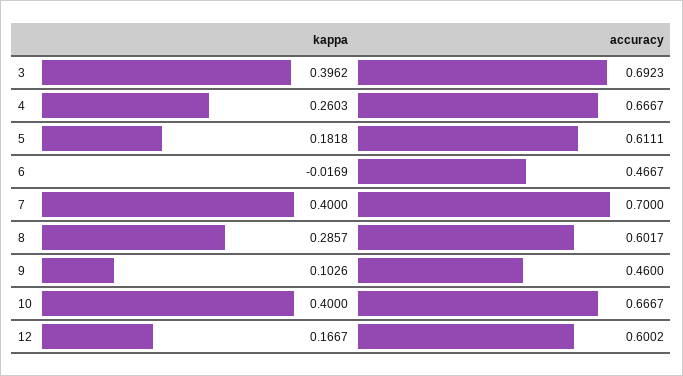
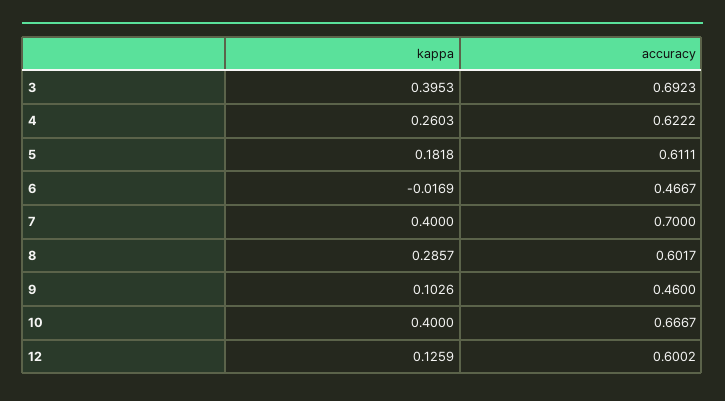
kappa, 3: 0.3962 -> 0.3953
accuracy, 4: 0.6667 -> 0.6222
kappa, 12: 0.1667 -> 0.1259

